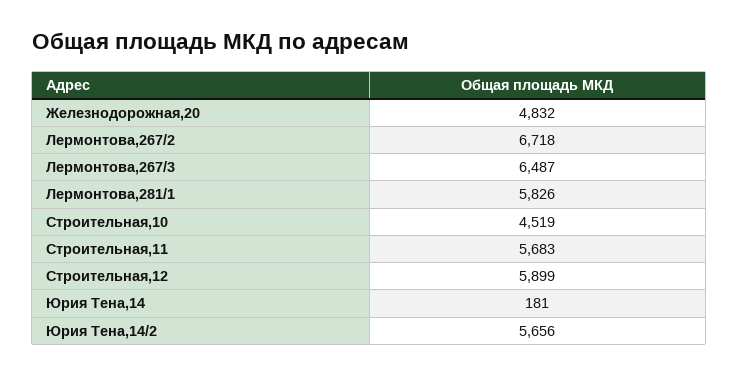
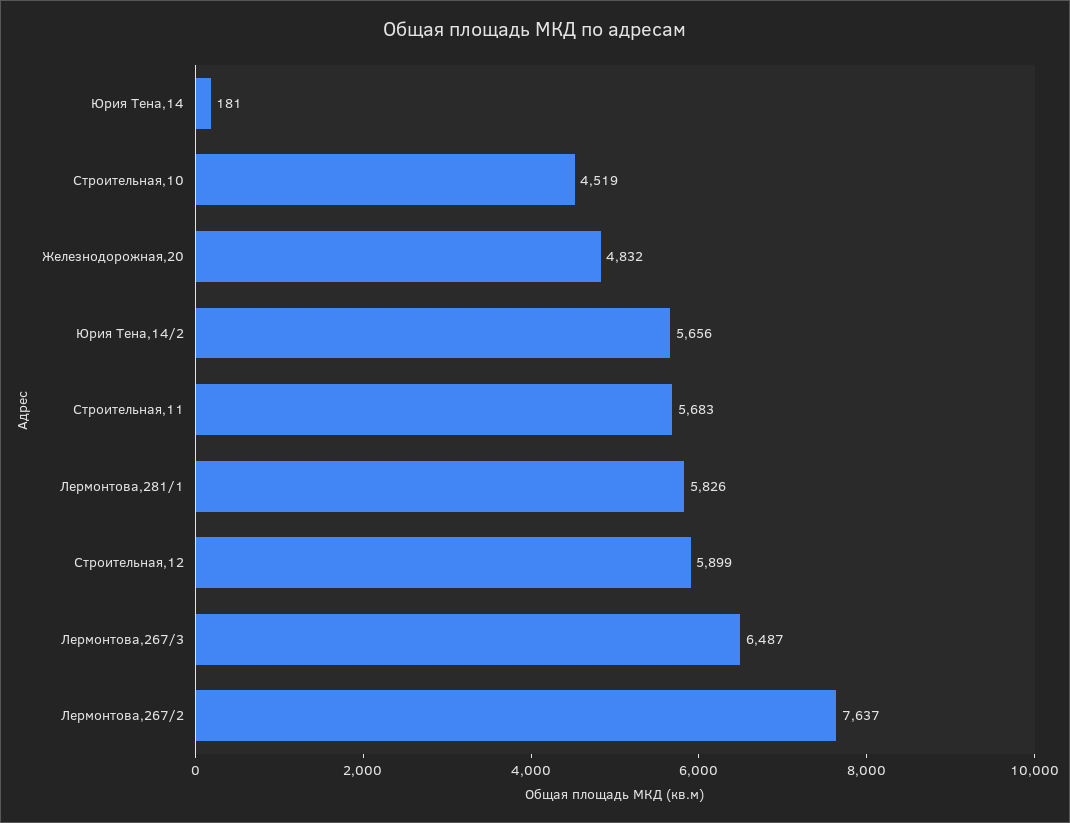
Лермонтова,267/2: 6718 -> 7637

